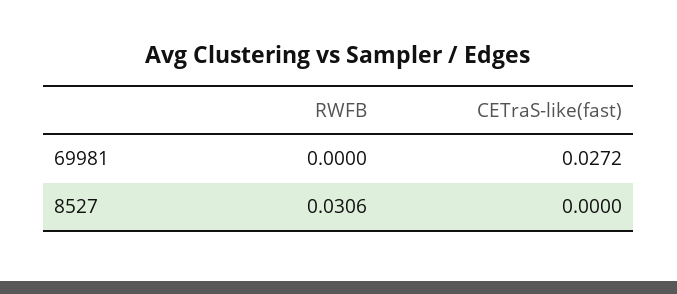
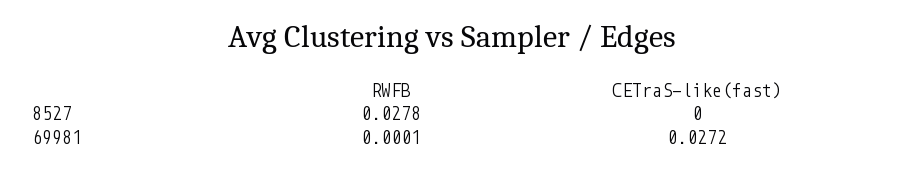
RWFB, 69981: 0 -> 0.0001
RWFB, 8527: 0.0306 -> 0.0278

